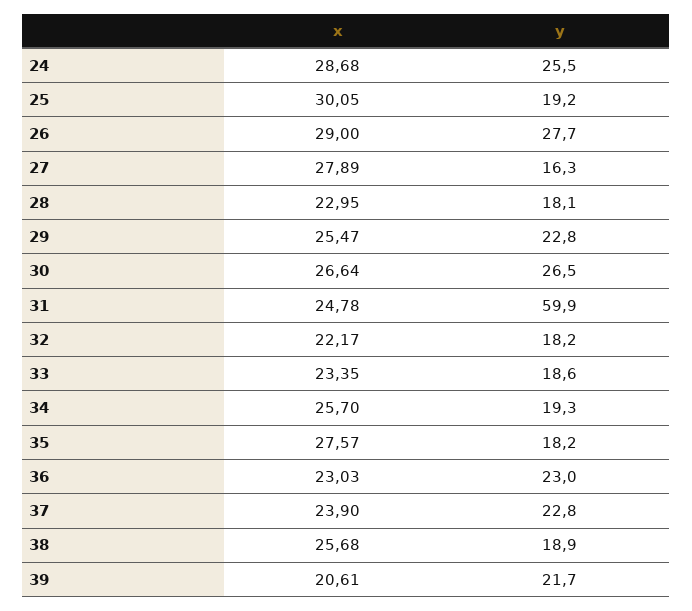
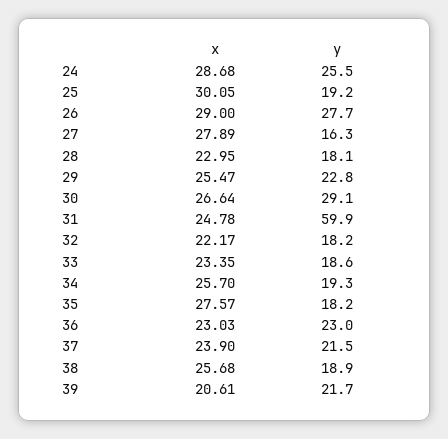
y, 30: 26.5 -> 29.1
y, 37: 22.8 -> 21.5

